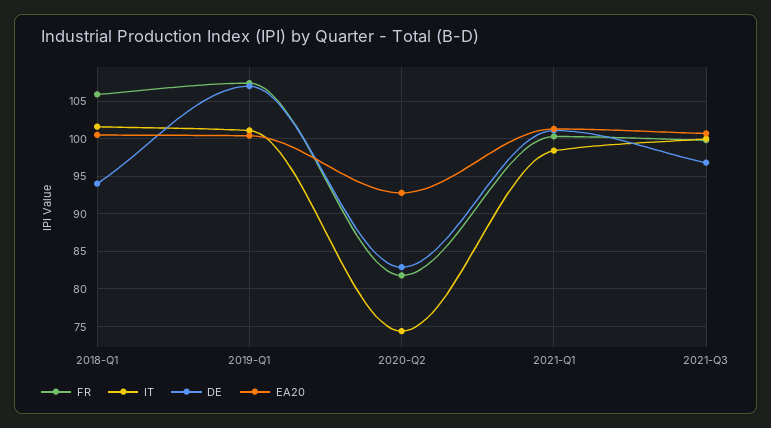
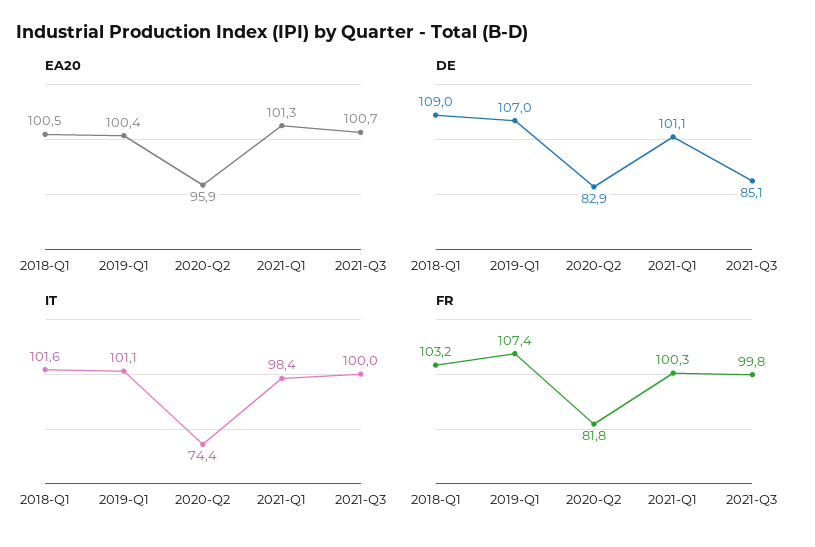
FR, 2018-Q1: 106 -> 103.2
DE, 2018-Q1: 94 -> 109
EA20, 2020-Q2: 93 -> 95.9
DE, 2021-Q3: 97 -> 85.1

